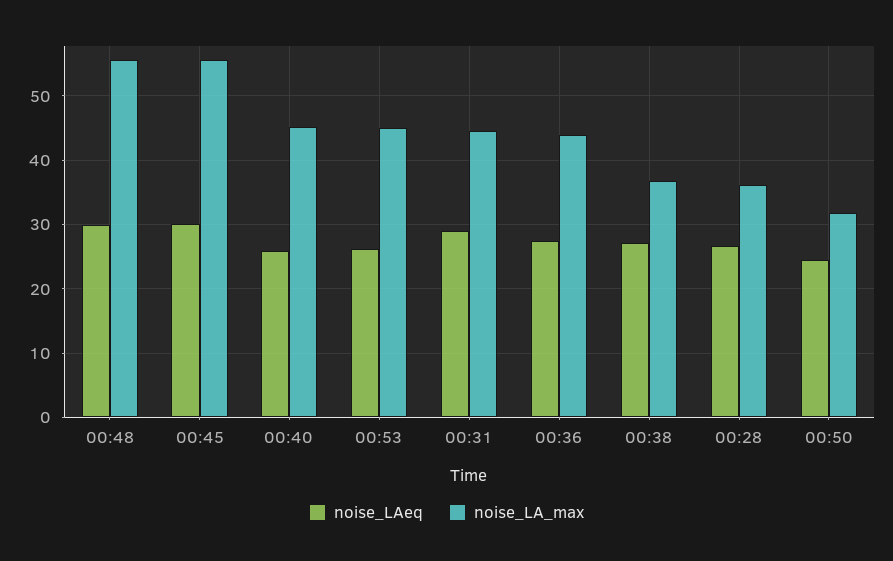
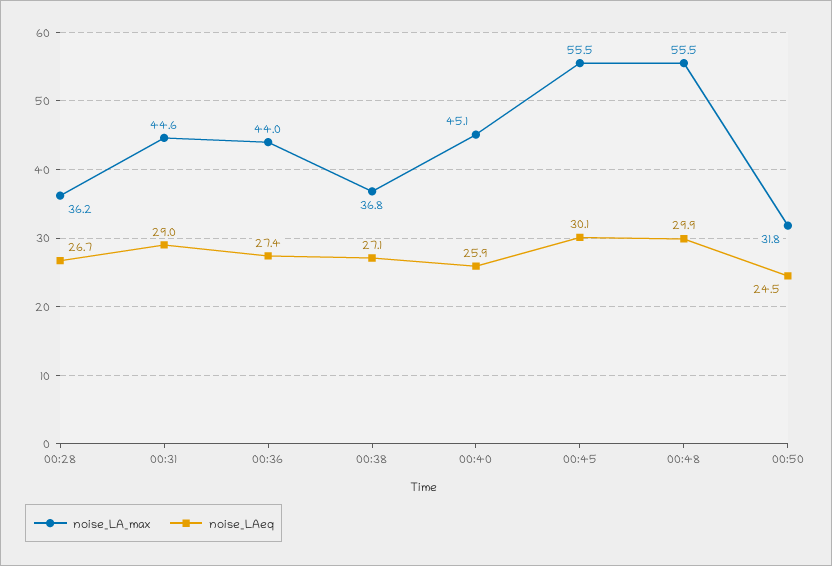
noise_LAeq, 00:53: 26 -> none
noise_LA_max, 00:53: 45 -> none

